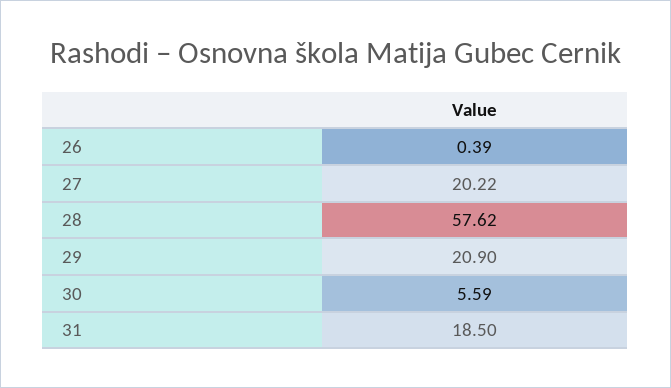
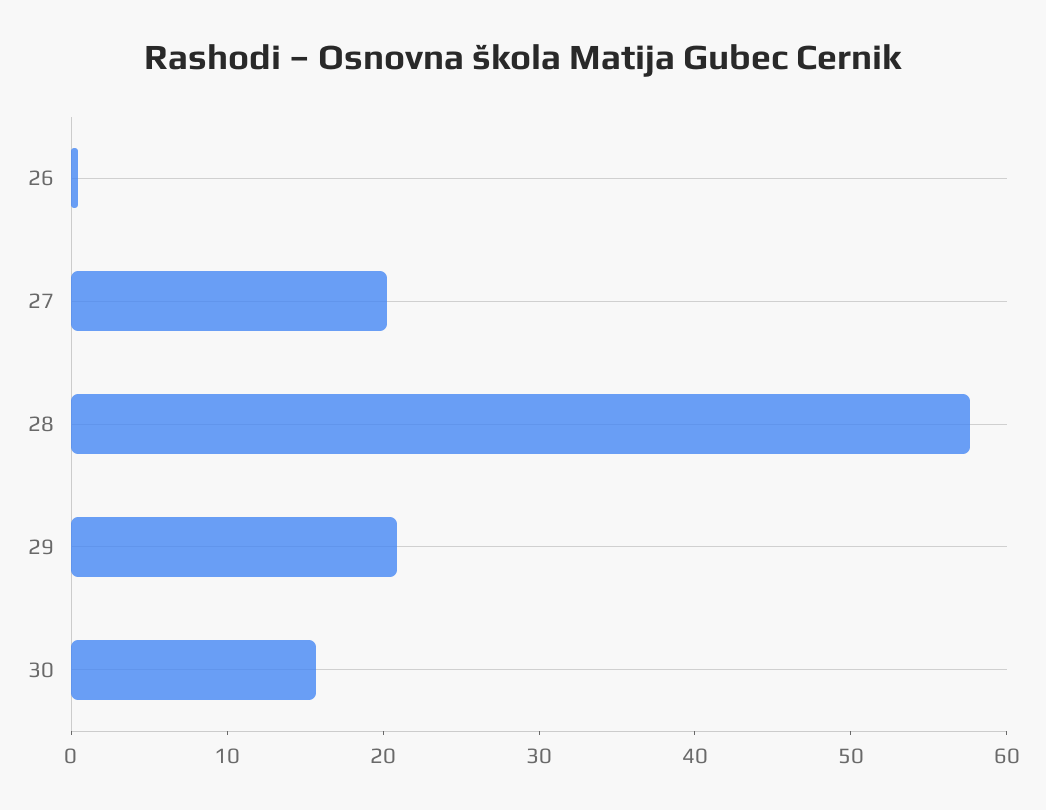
30: 5.59 -> 16
31: 18.5 -> none

